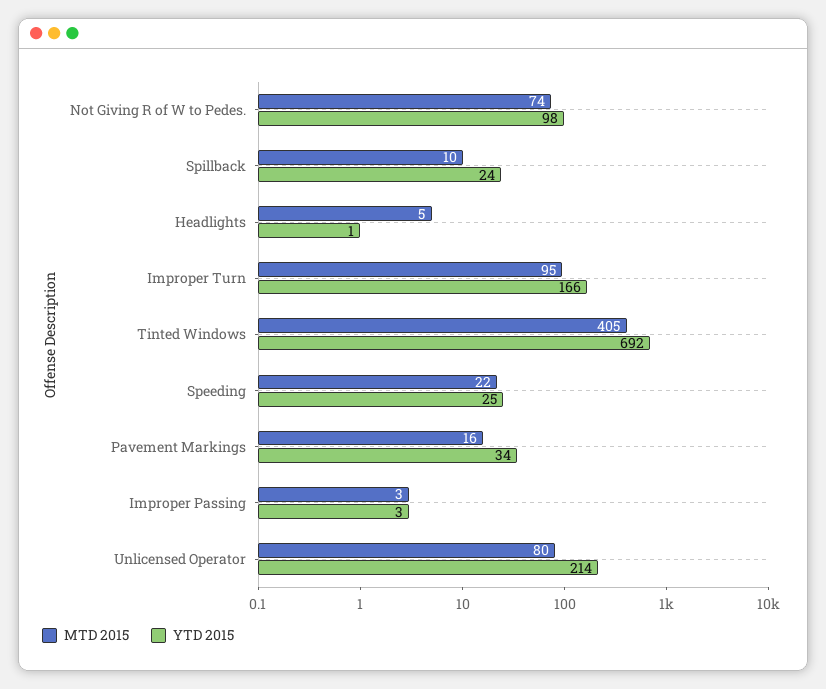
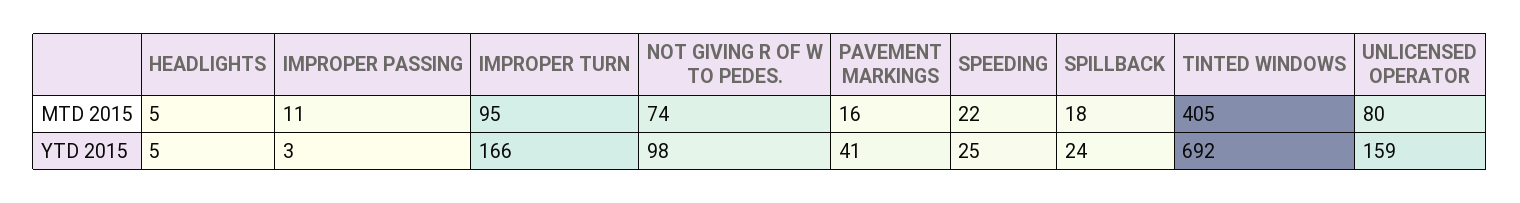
MTD 2015, Spillback: 10 -> 18
YTD 2015, Headlights: 1 -> 5
YTD 2015, Pavement Markings: 34 -> 41
MTD 2015, Improper Passing: 3 -> 11
YTD 2015, Unlicensed Operator: 214 -> 159

